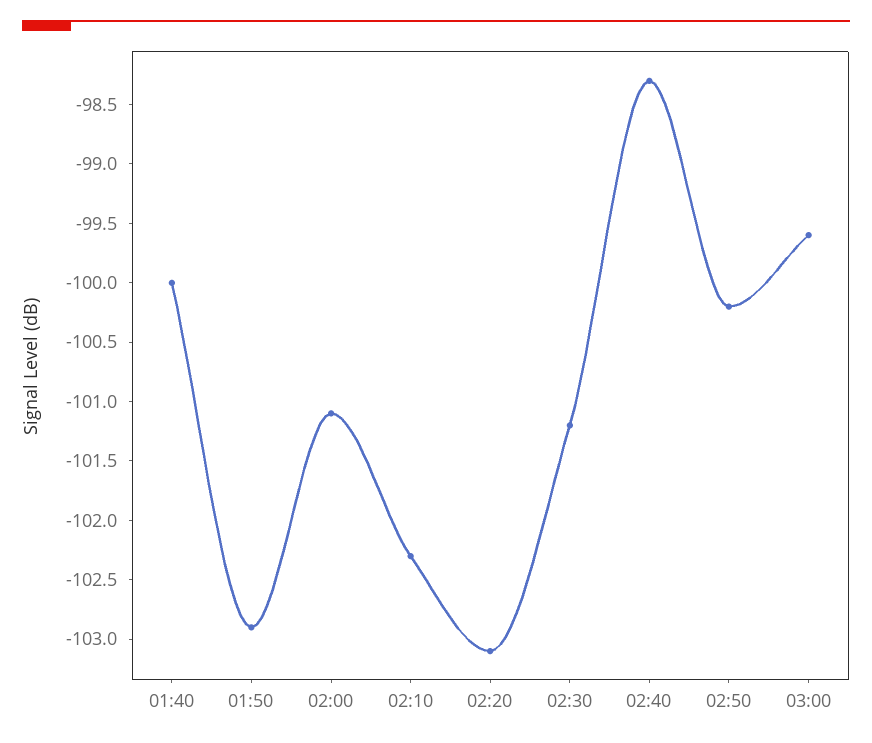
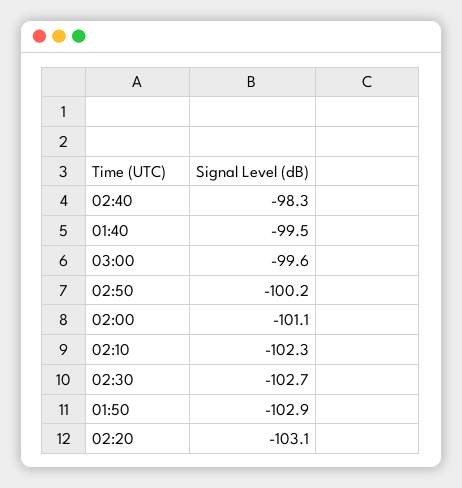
01:40: -100 -> -99.5
02:30: -101.2 -> -102.7

